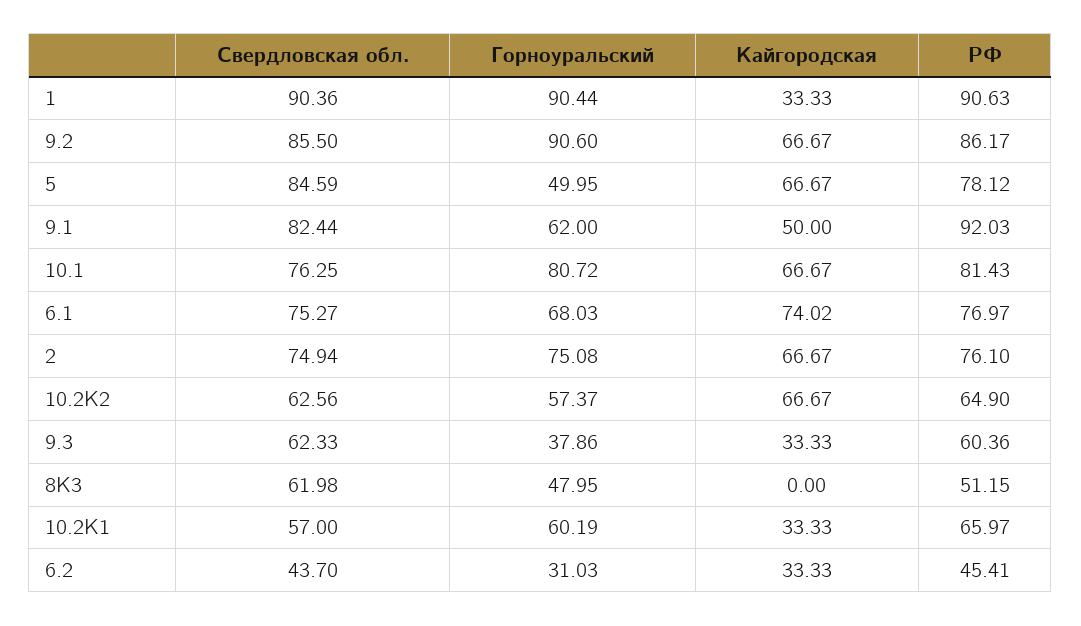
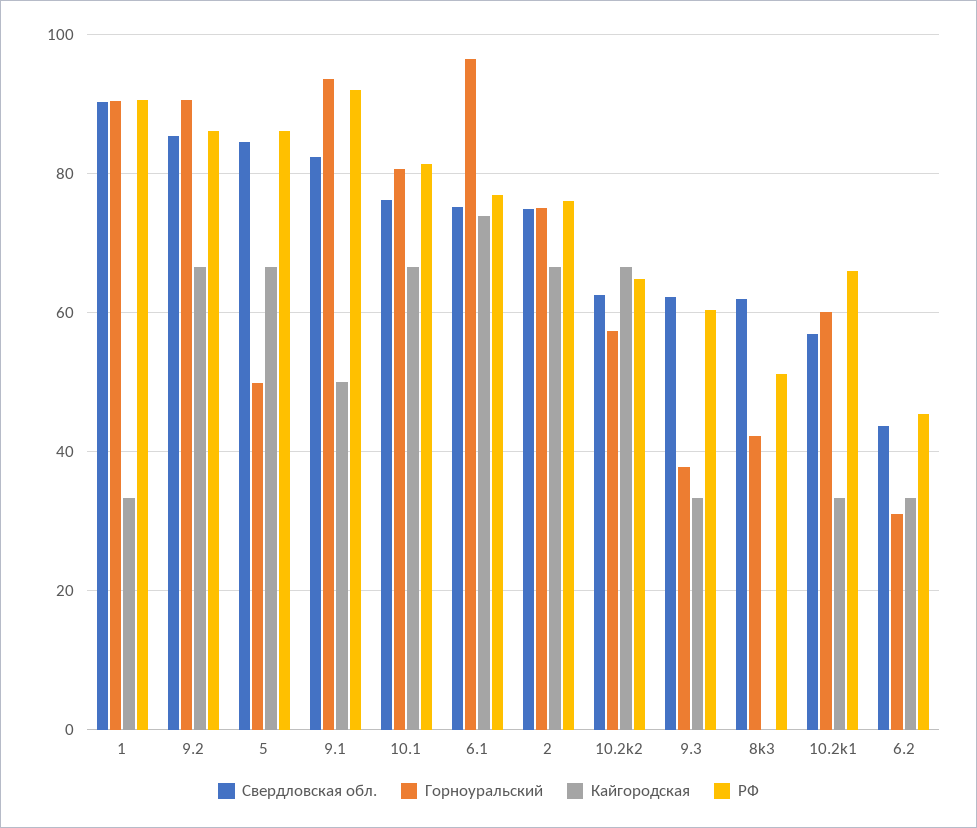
РФ, 5: 78.12 -> 86
Горноуральский, 9.1: 62 -> 94
Горноуральский, 6.1: 68.03 -> 96
Горноуральский, 8K3: 47.95 -> 42

